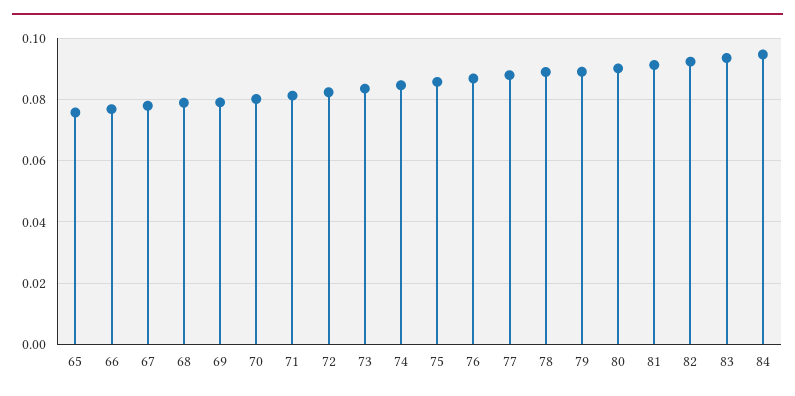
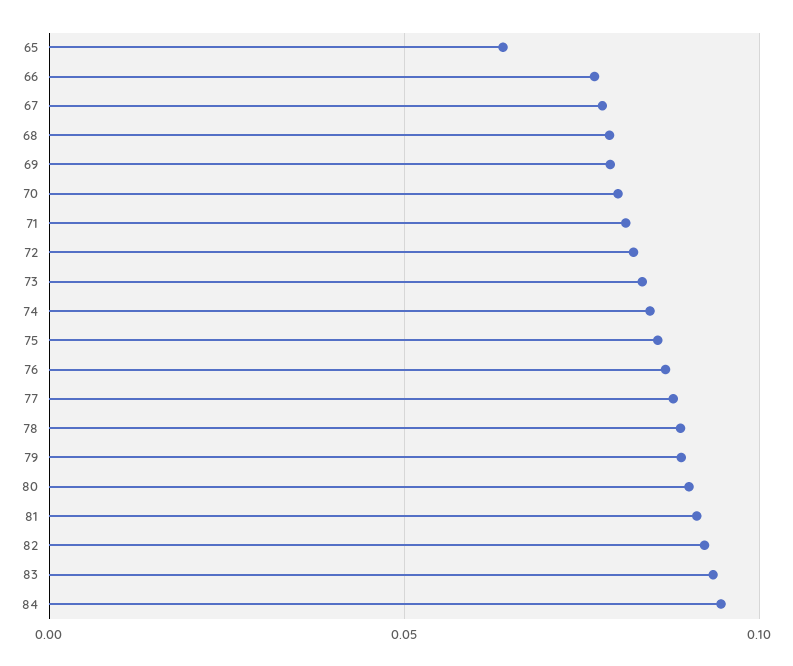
65: 0.076 -> 0.065

